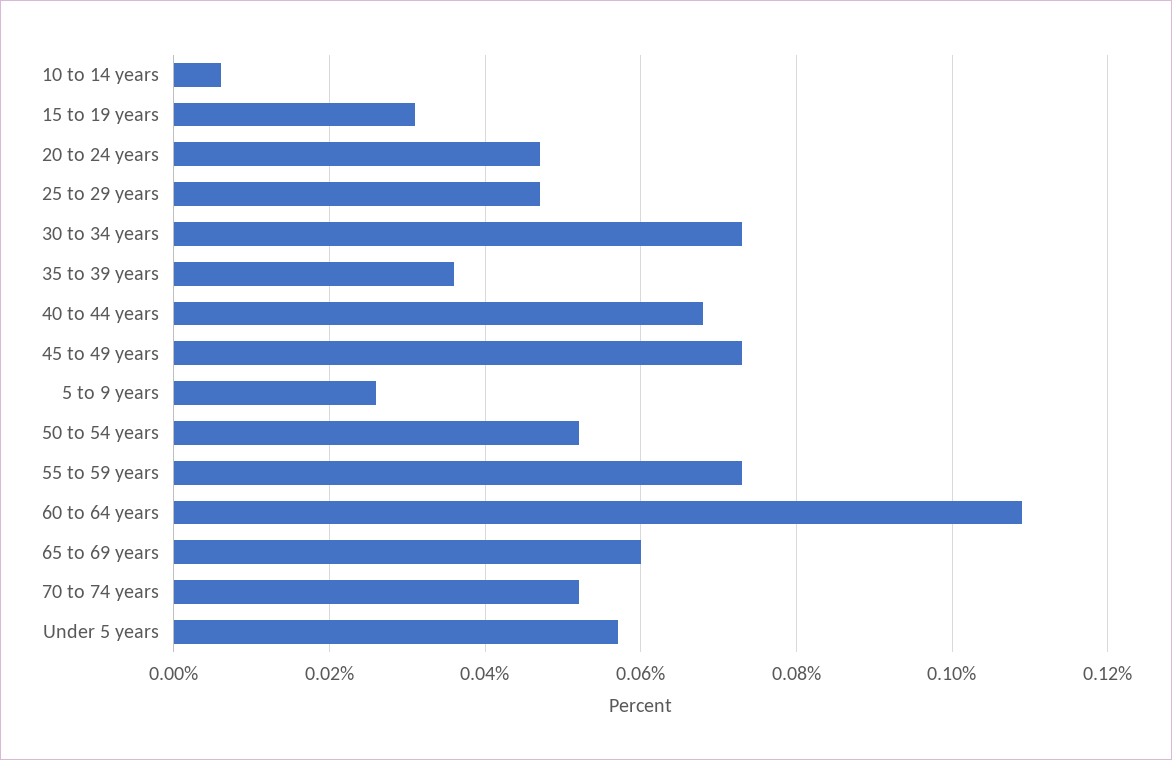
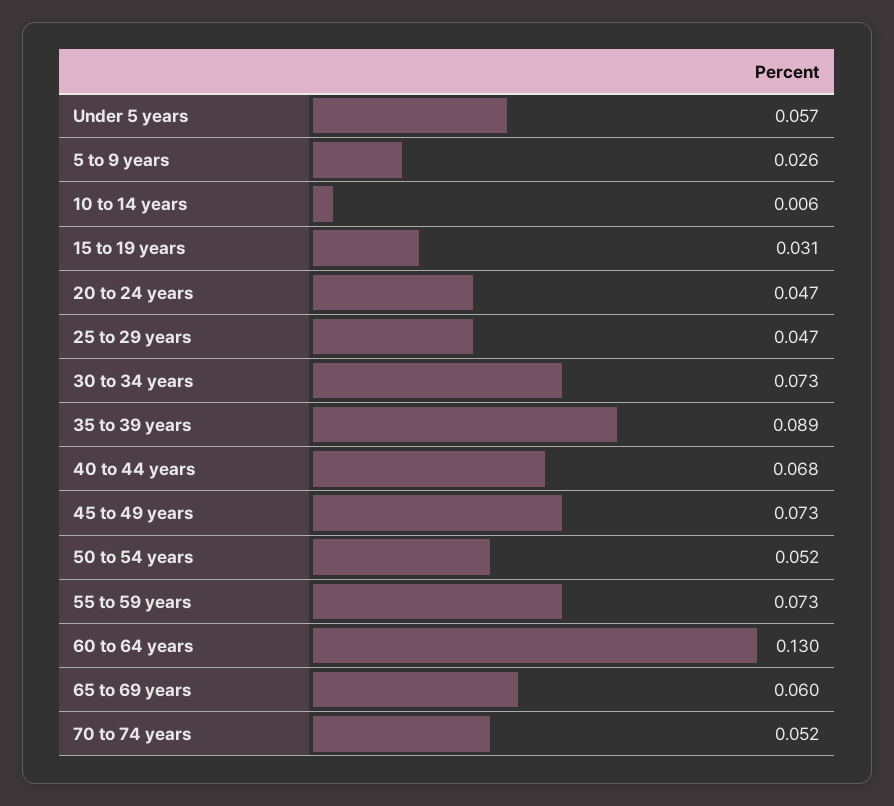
35 to 39 years: 0.035 -> 0.089
60 to 64 years: 0.11 -> 0.13

